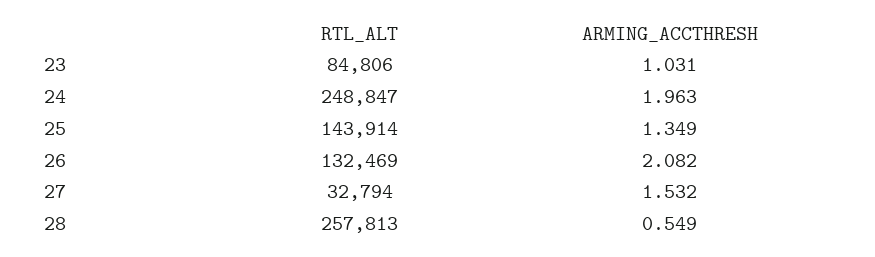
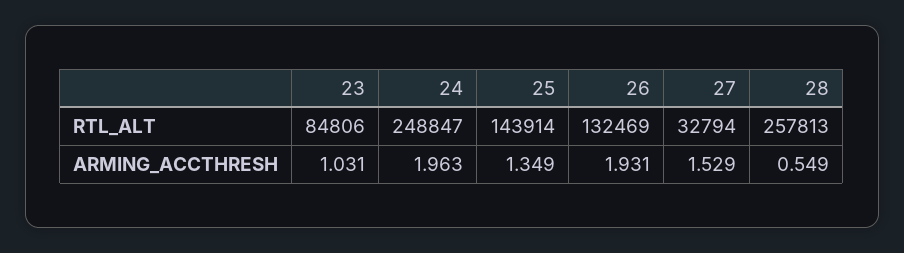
ARMING_ACCTHRESH, 26: 2.082 -> 1.931
ARMING_ACCTHRESH, 27: 1.532 -> 1.529

